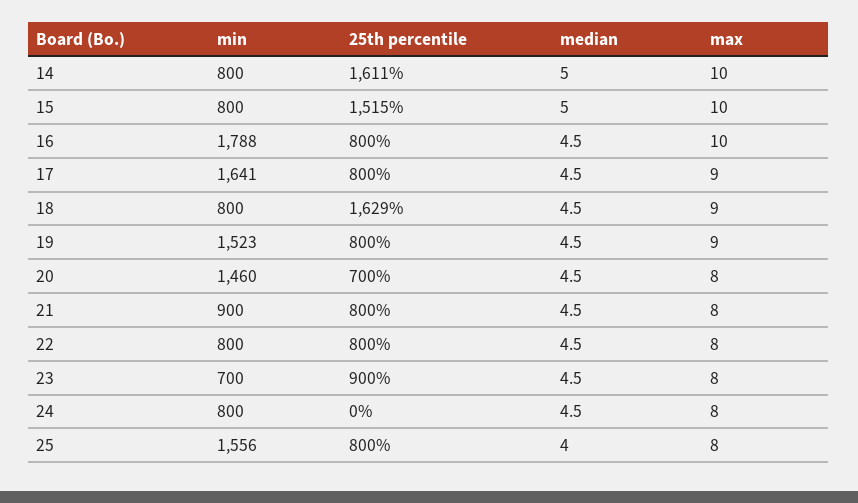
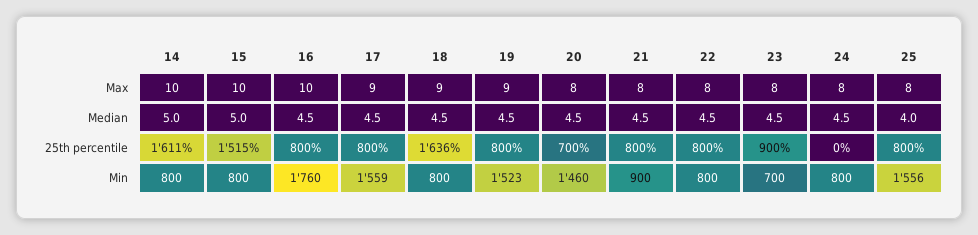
min, 16: 1788 -> 1760
min, 17: 1641 -> 1559
25th percentile, 18: 1629 -> 1636

